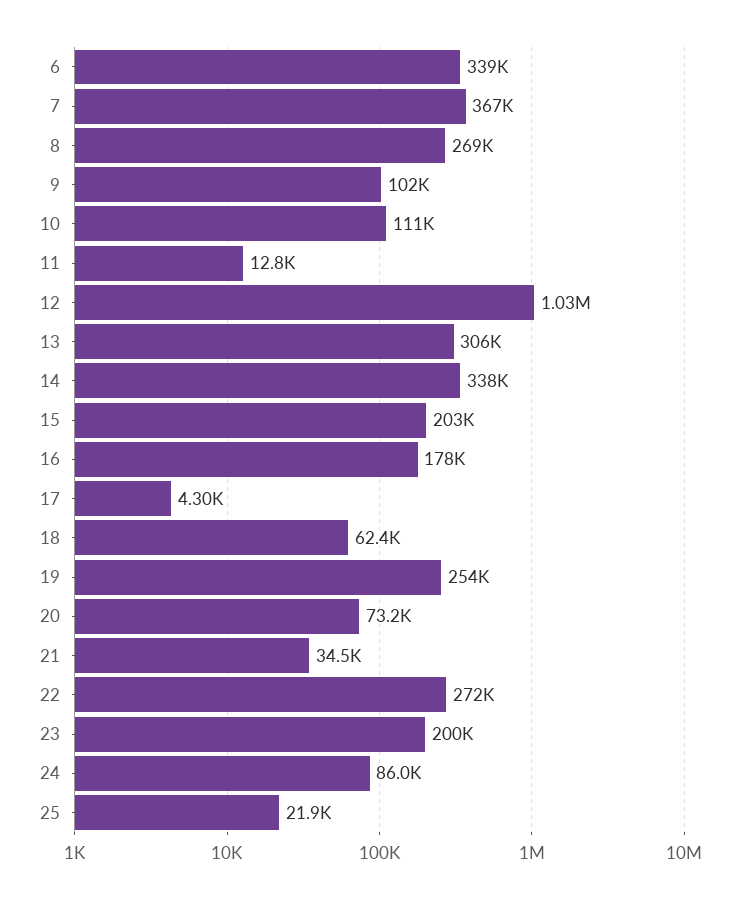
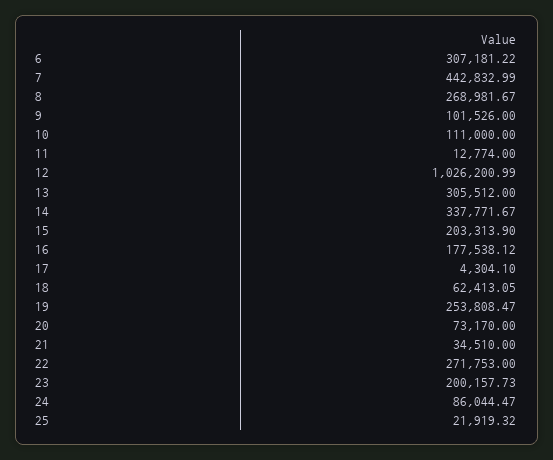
6: 339000 -> 307181.22
7: 367000 -> 442832.99

